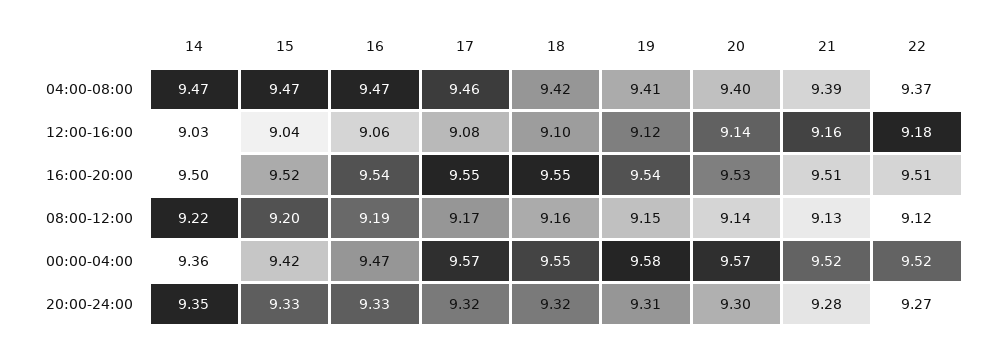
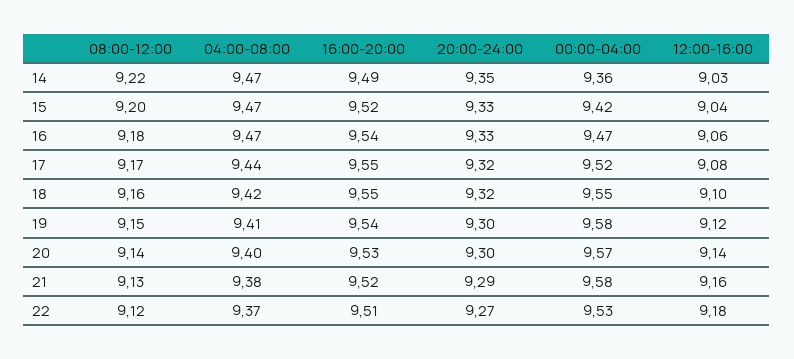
17, 04:00-08:00: 9.46 -> 9.44
21, 04:00-08:00: 9.39 -> 9.38
14, 16:00-20:00: 9.5 -> 9.49
21, 16:00-20:00: 9.51 -> 9.52
16, 08:00-12:00: 9.19 -> 9.18
17, 00:00-04:00: 9.57 -> 9.52
21, 00:00-04:00: 9.52 -> 9.58
22, 00:00-04:00: 9.52 -> 9.53
19, 20:00-24:00: 9.31 -> 9.3
21, 20:00-24:00: 9.28 -> 9.29

